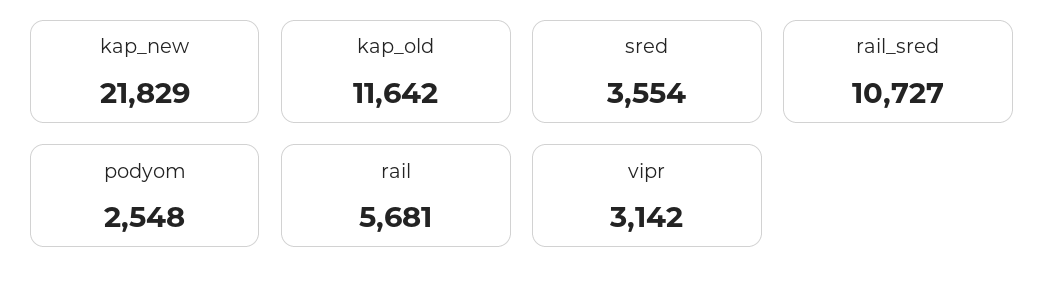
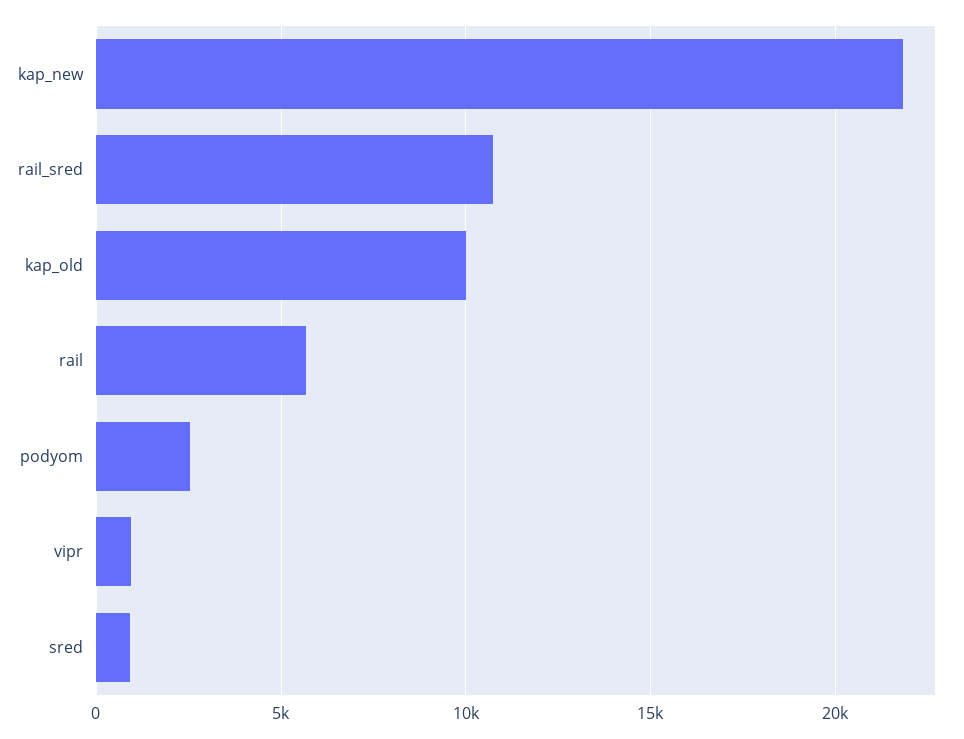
kap_old: 11642 -> 10000
sred: 3554 -> 1000
vipr: 3142 -> 1000

